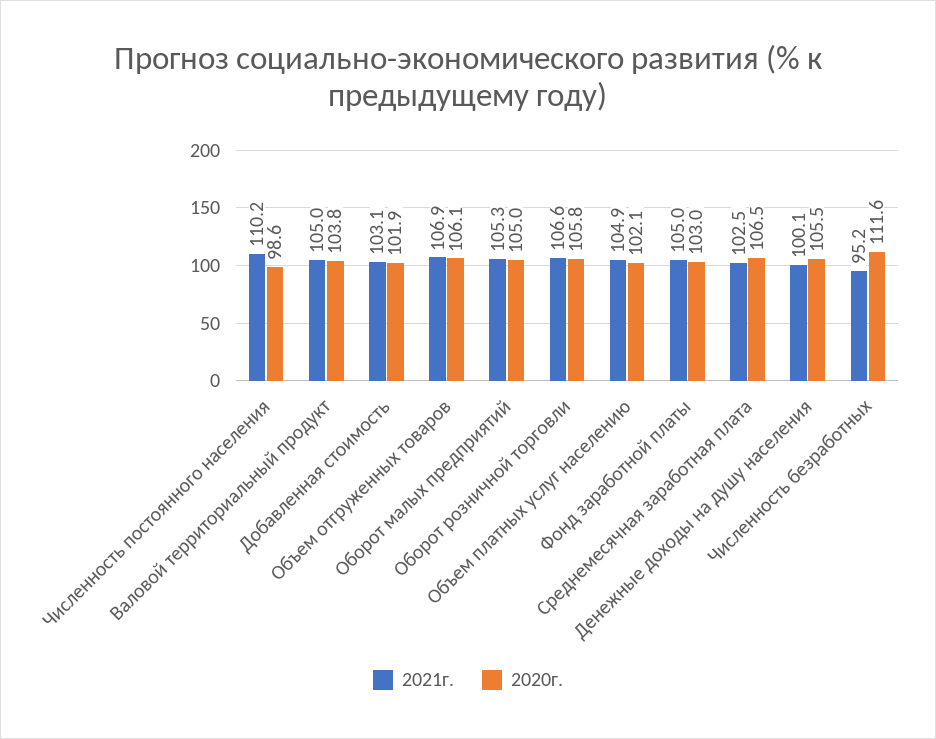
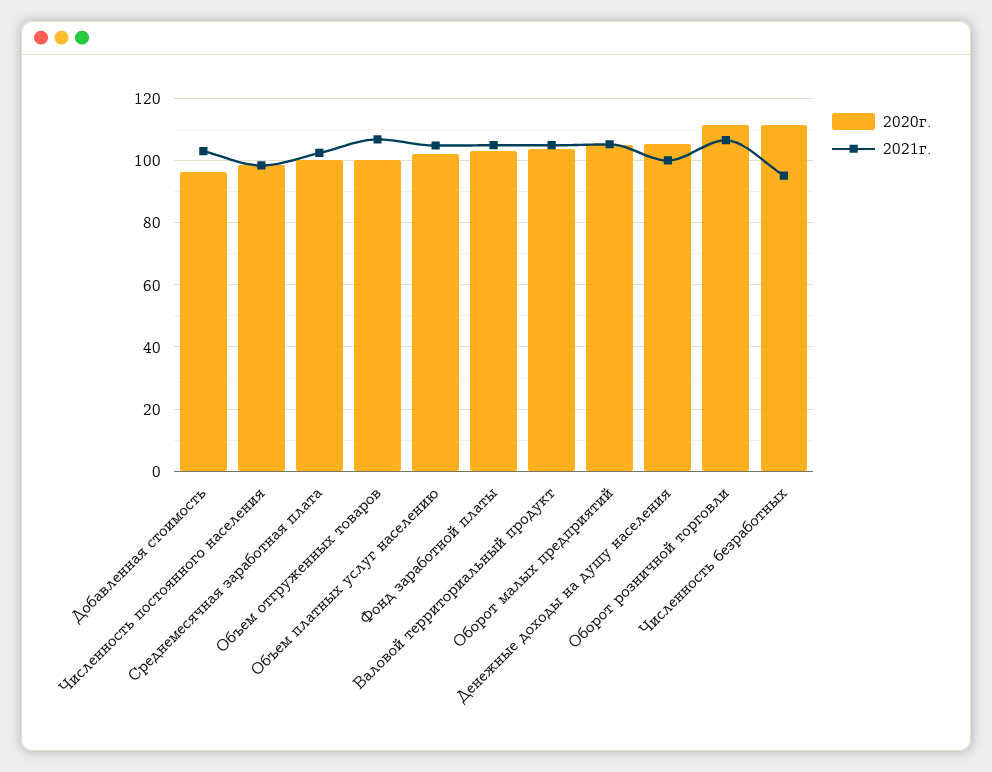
2021г., Численность постоянного населения: 110.2 -> 98
2020г., Добавленная стоимость: 101.9 -> 96
2020г., Объем отгруженных товаров: 106.1 -> 100
2020г., Оборот розничной торговли: 105.8 -> 112
2020г., Среднемесячная заработная плата: 106.5 -> 100

